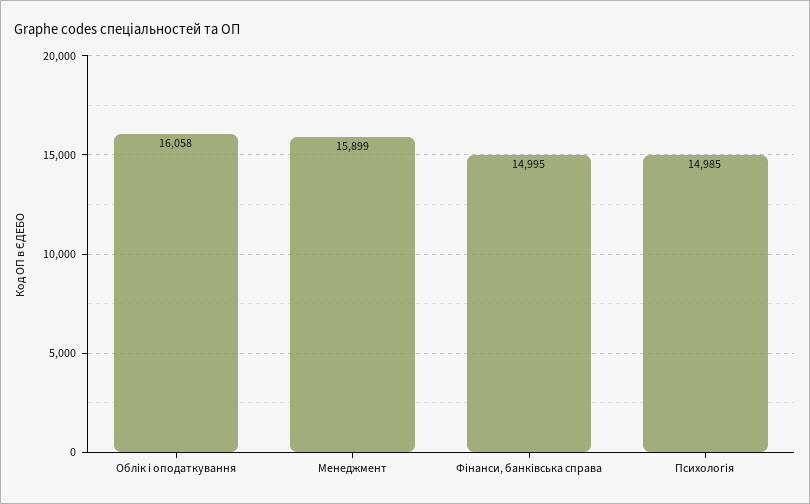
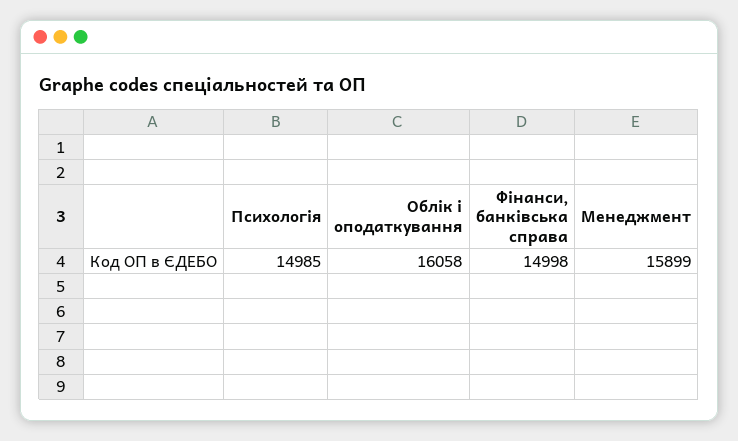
Фінанси, банківська справа: 14995 -> 14998

